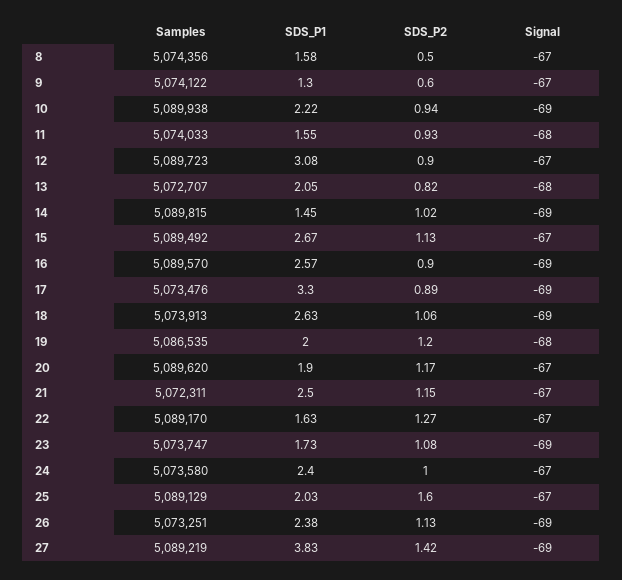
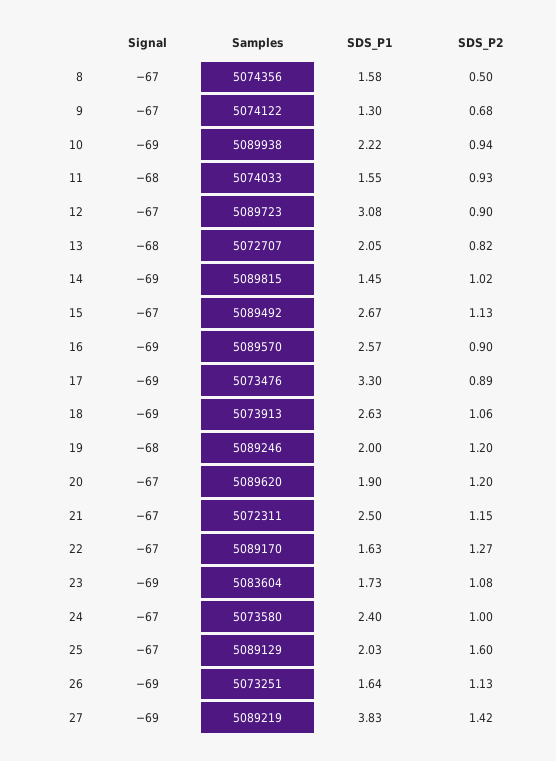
SDS_P2, 9: 0.6 -> 0.68
Samples, 19: 5086535 -> 5089246
SDS_P2, 20: 1.17 -> 1.2
Samples, 23: 5073747 -> 5083604
SDS_P1, 26: 2.38 -> 1.64

